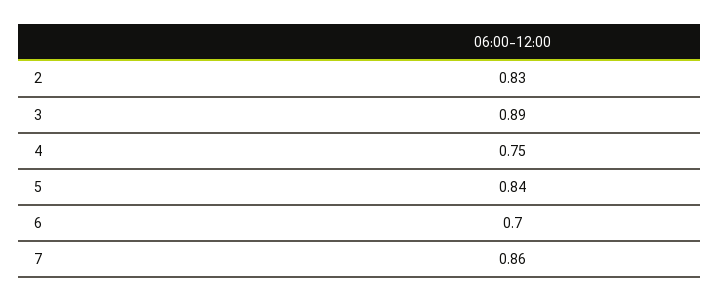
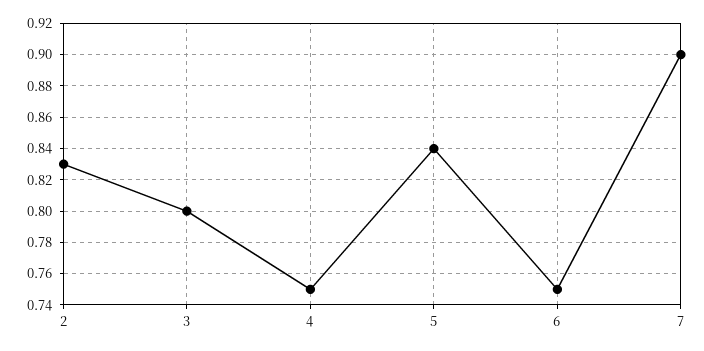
3: 0.89 -> 0.8
6: 0.7 -> 0.75
7: 0.86 -> 0.9

